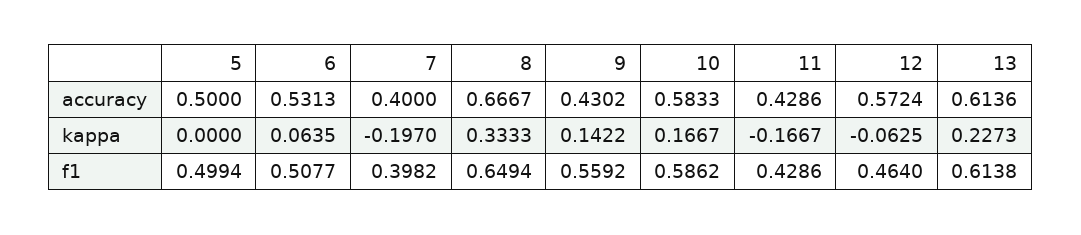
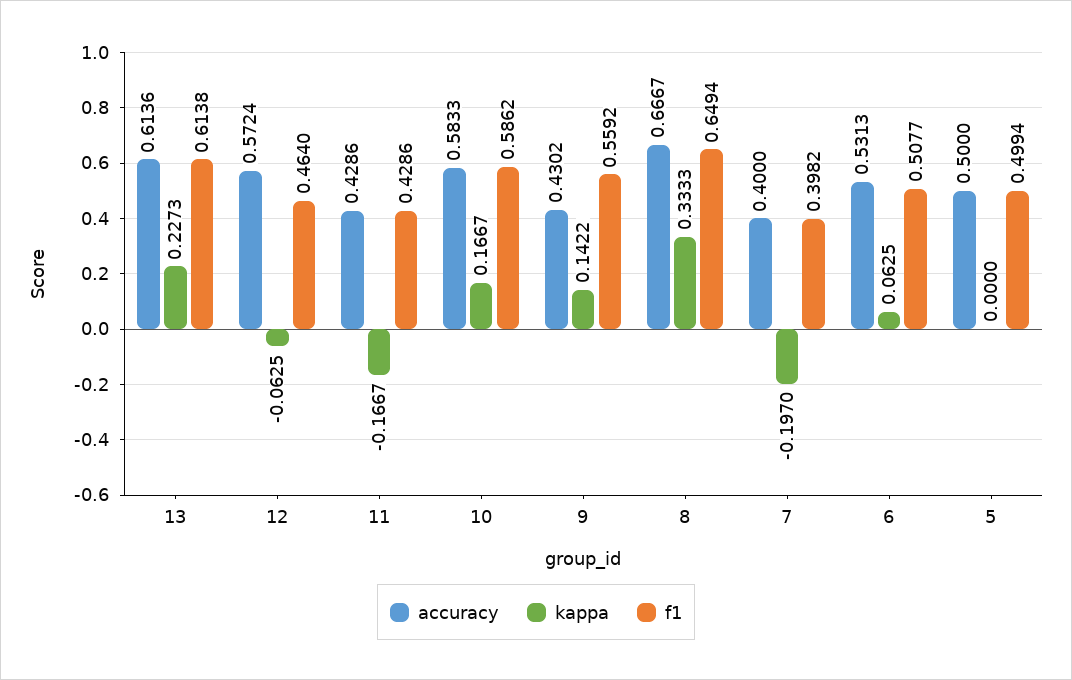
kappa, 6: 0.0635 -> 0.0625

